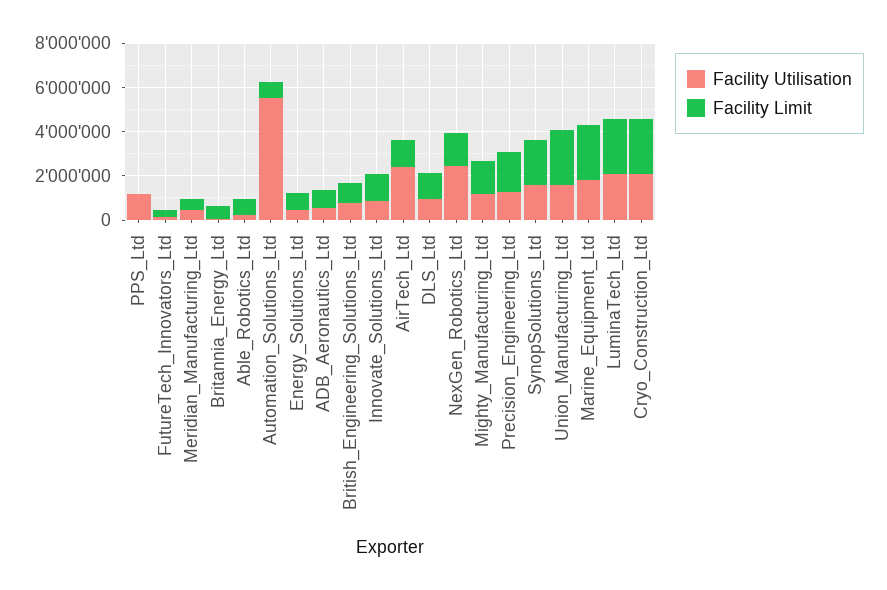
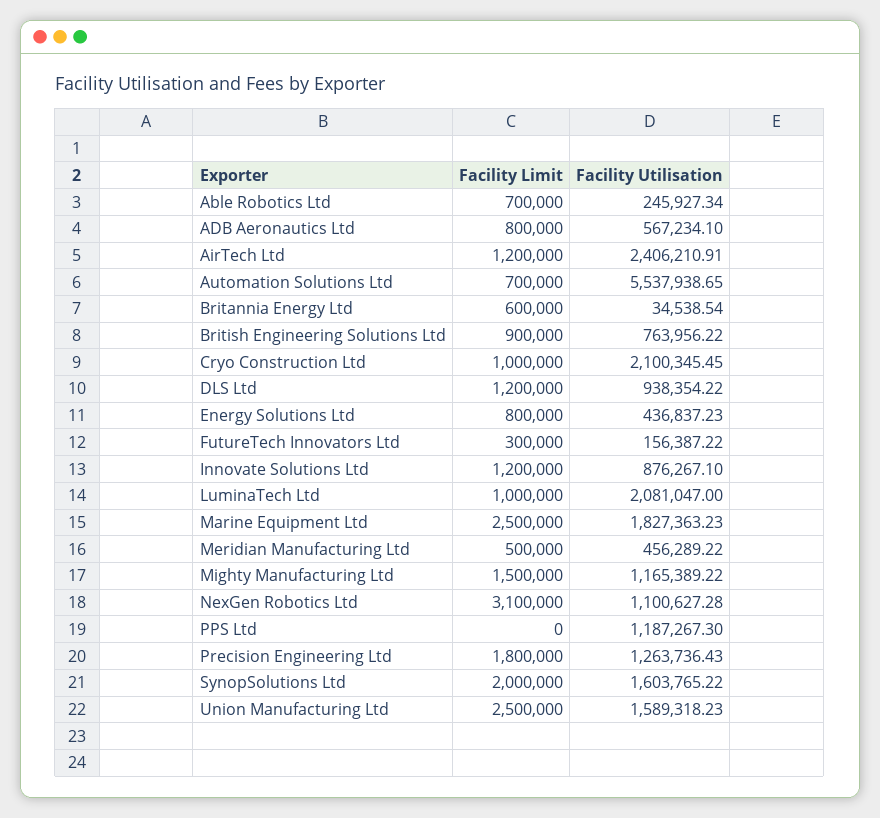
Facility Utilisation, NexGen_Robotics_Ltd: 2500000 -> 1100627.28
Facility Limit, NexGen_Robotics_Ltd: 1500000 -> 3100000
Facility Limit, LuminaTech_Ltd: 2500000 -> 1000000
Facility Limit, Cryo_Construction_Ltd: 2500000 -> 1000000

